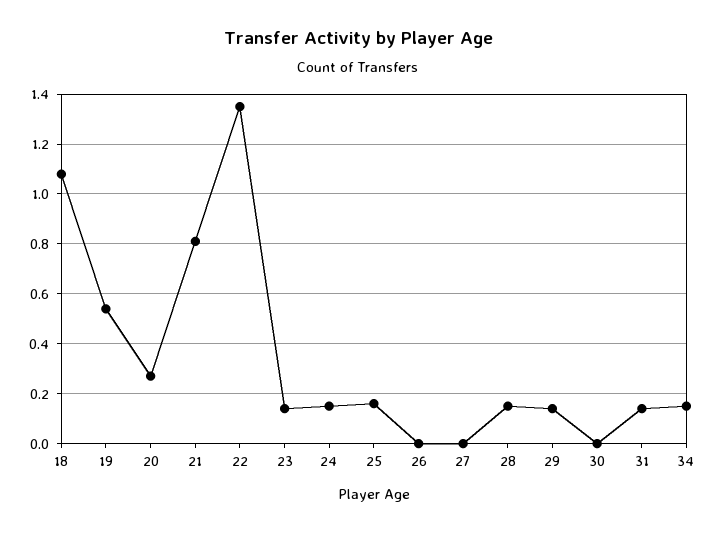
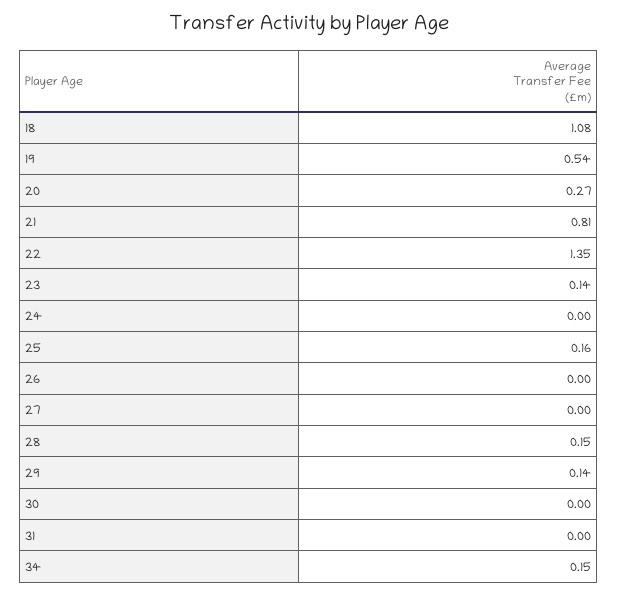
24: 0.15 -> 0
31: 0.15 -> 0

